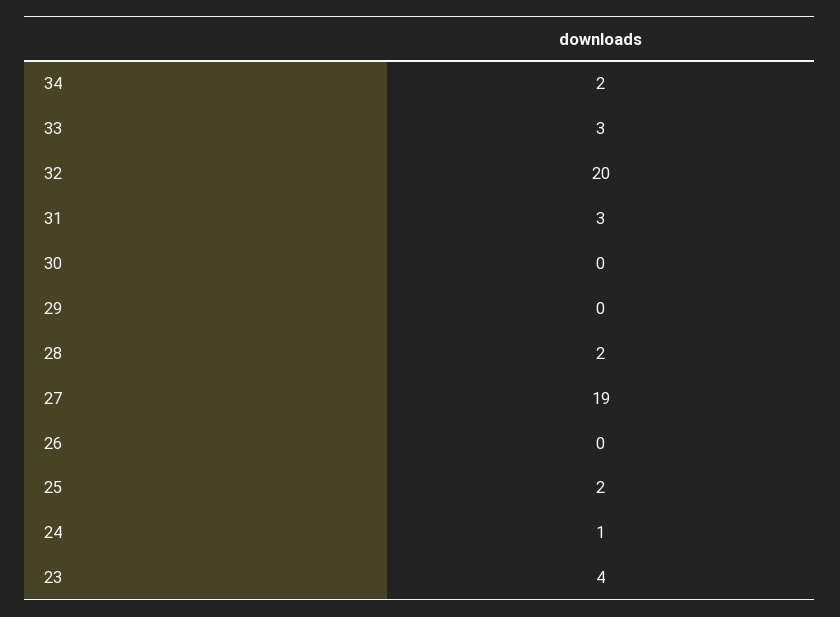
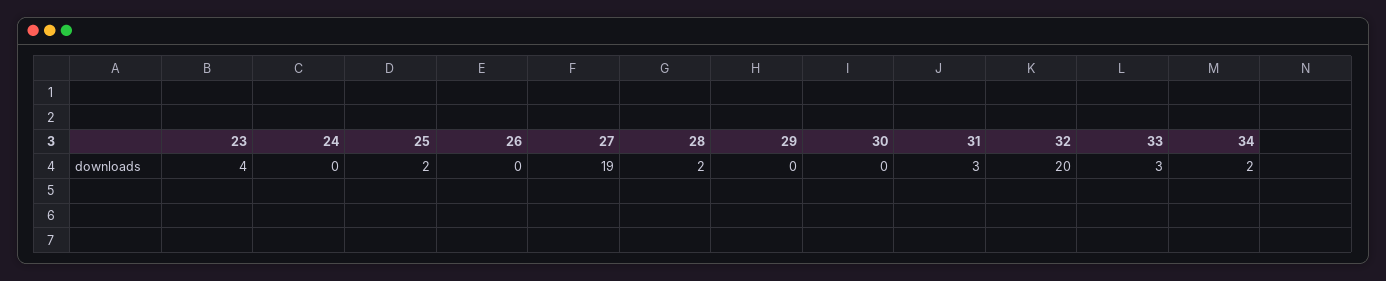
24: 1 -> 0

